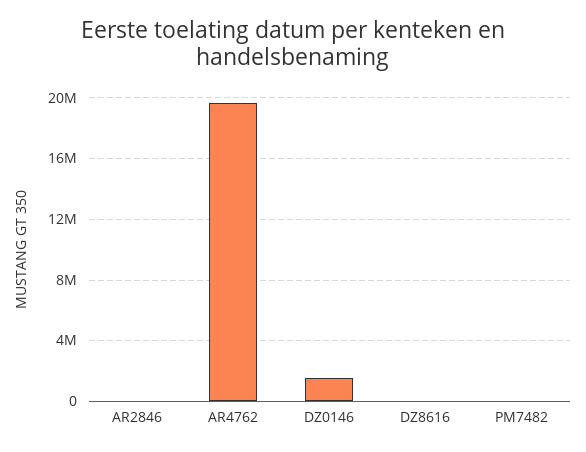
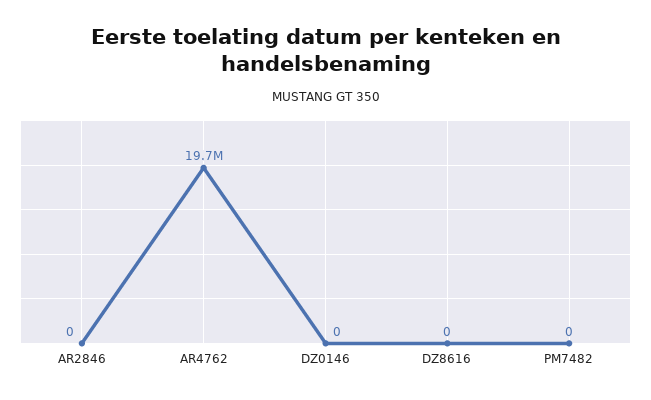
DZ0146: 1500000 -> 0

